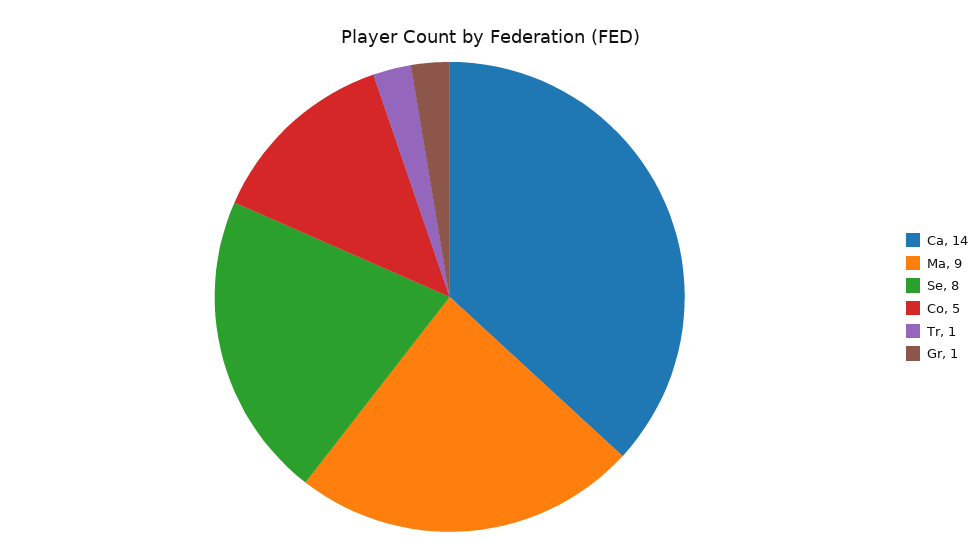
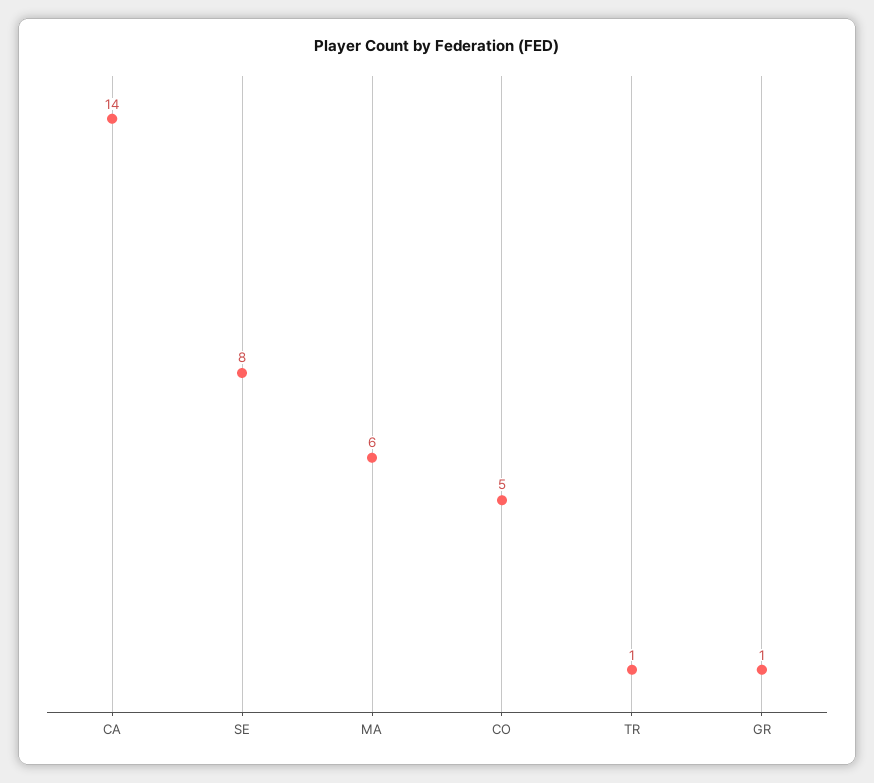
Ma: 9 -> 6

